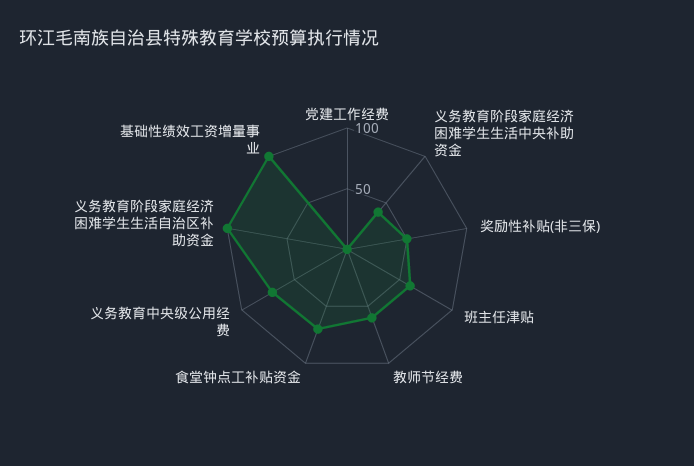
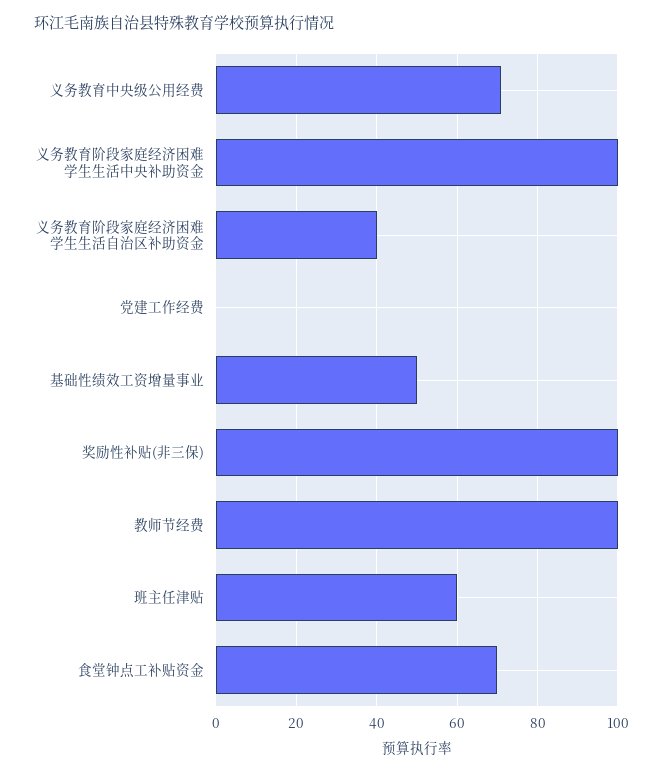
义务教育阶段家庭经济困难学生生活中央补助资金: 40 -> 100
奖励性补贴(非三保): 50 -> 100
教师节经费: 60 -> 100
义务教育阶段家庭经济困难学生生活自治区补助资金: 100 -> 40
基础性绩效工资增量事业: 100 -> 50

